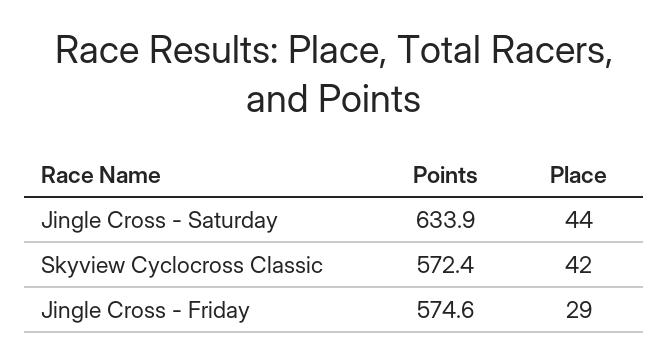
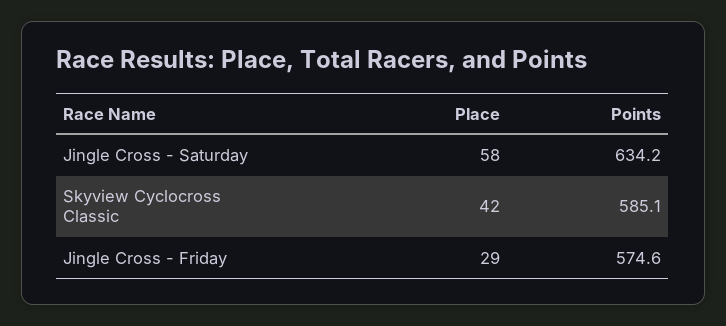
Points, Jingle Cross - Saturday: 633.9 -> 634.2
Place, Jingle Cross - Saturday: 44 -> 58
Points, Skyview Cyclocross Classic: 572.4 -> 585.1

